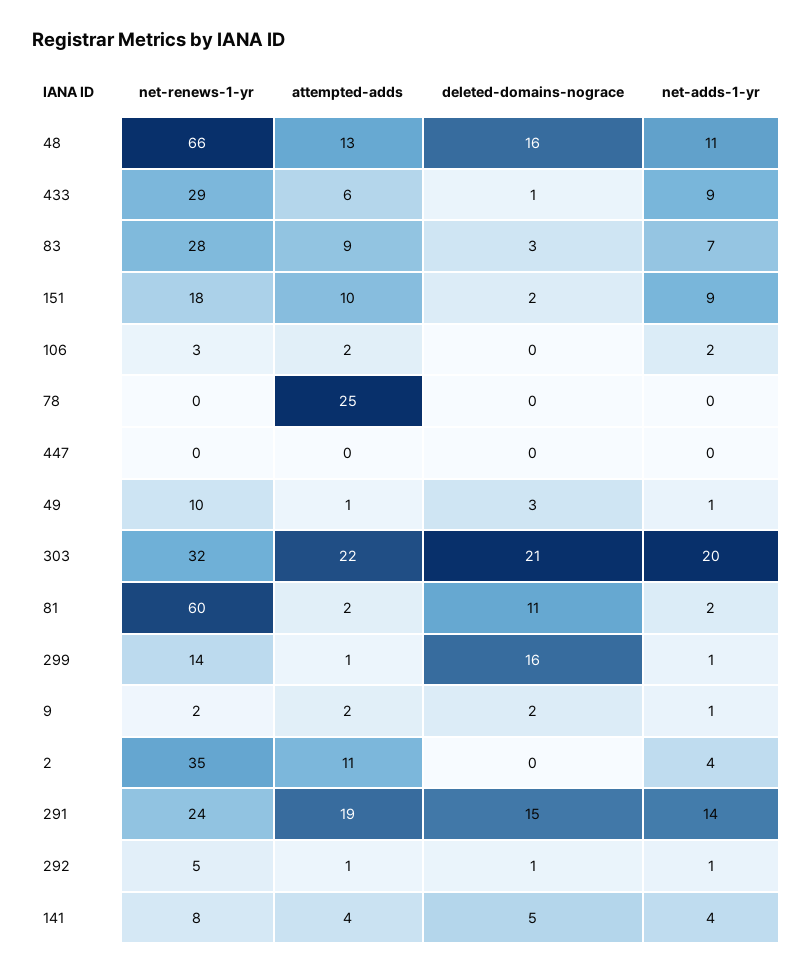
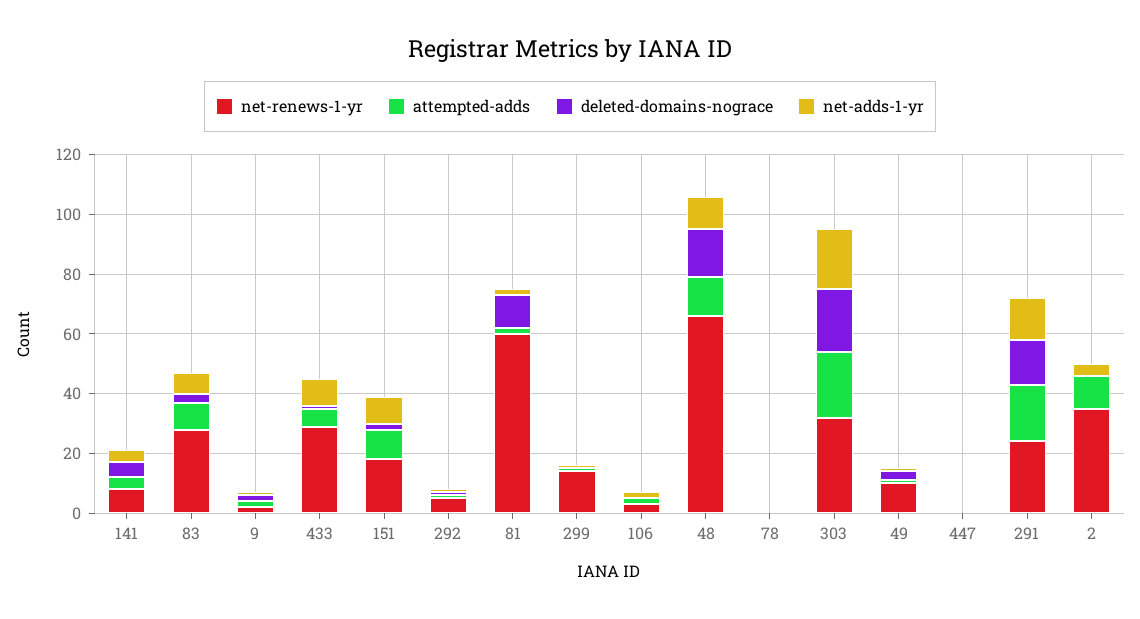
attempted-adds, 78: 25 -> 0
deleted-domains-nograce, 299: 16 -> 0

